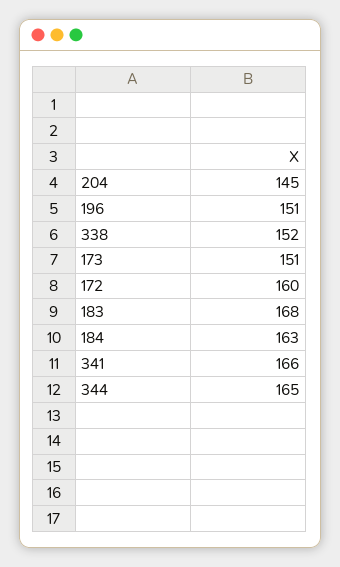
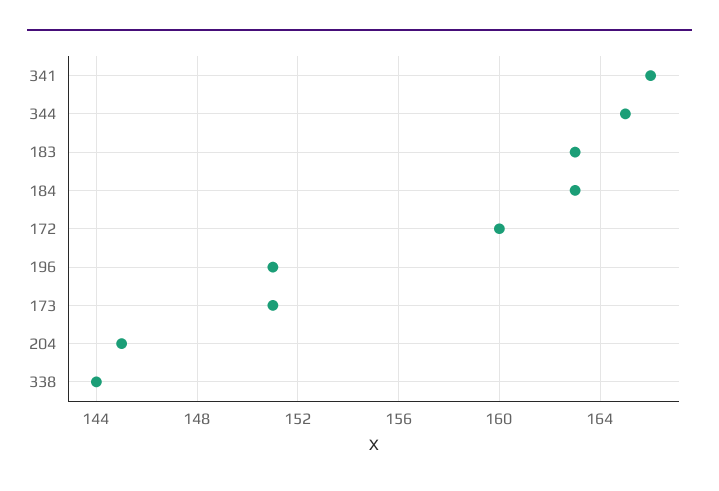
338: 152 -> 144
183: 168 -> 163

